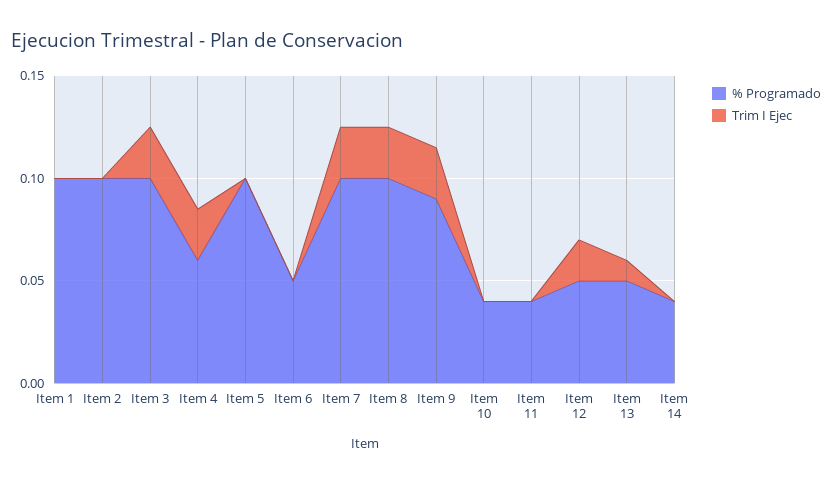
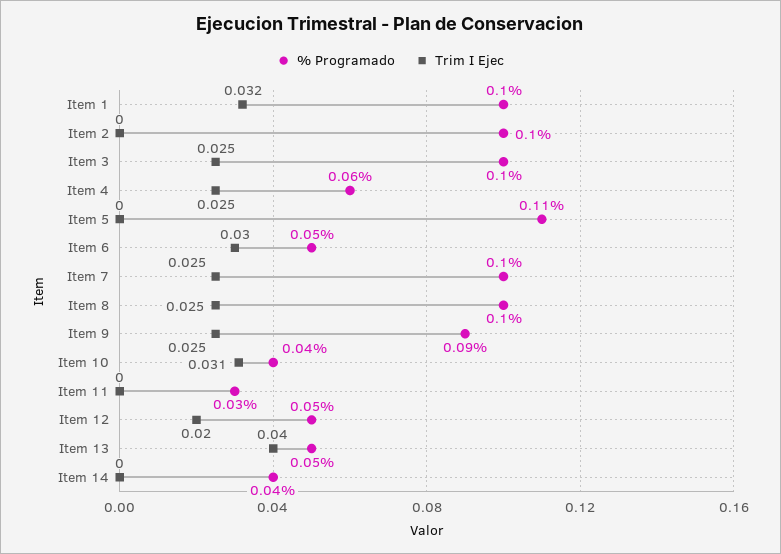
Trim I Ejec, Item 1: 0 -> 0.032
% Programado, Item 5: 0.1 -> 0.11
Trim I Ejec, Item 6: 0 -> 0.03
Trim I Ejec, Item 10: 0 -> 0.031
% Programado, Item 11: 0.04 -> 0.03
Trim I Ejec, Item 13: 0.01 -> 0.04

